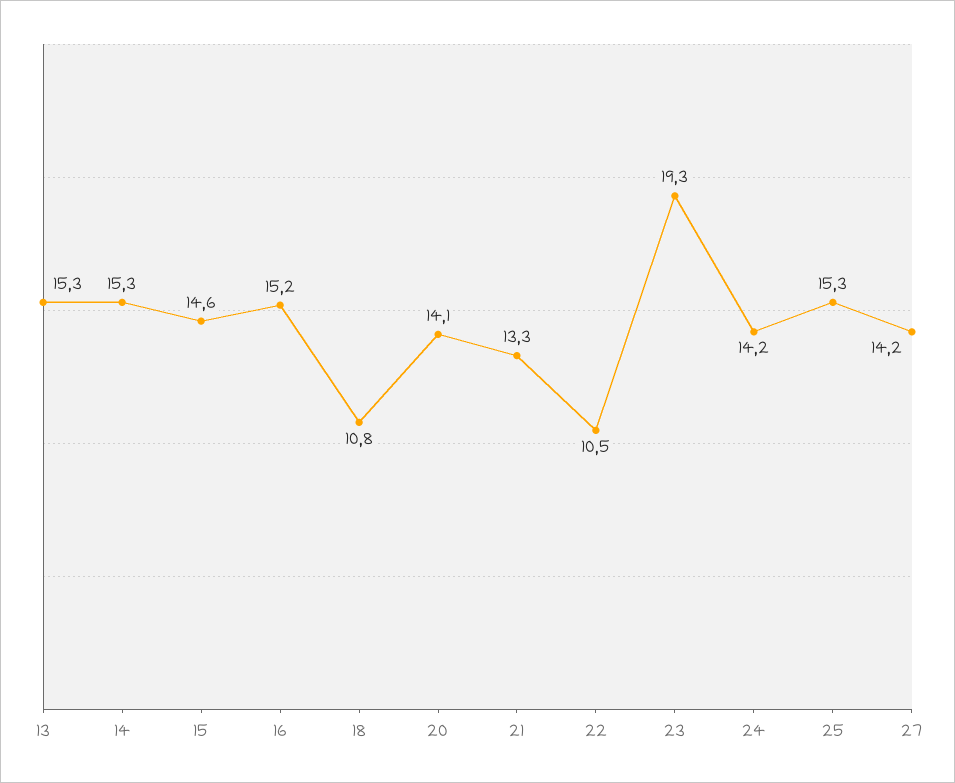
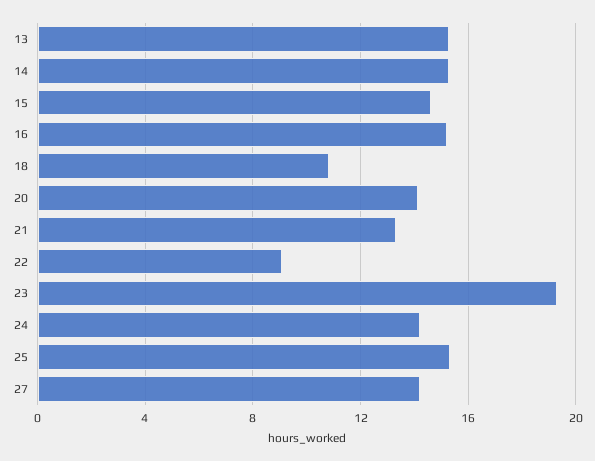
22: 10.5 -> 9

